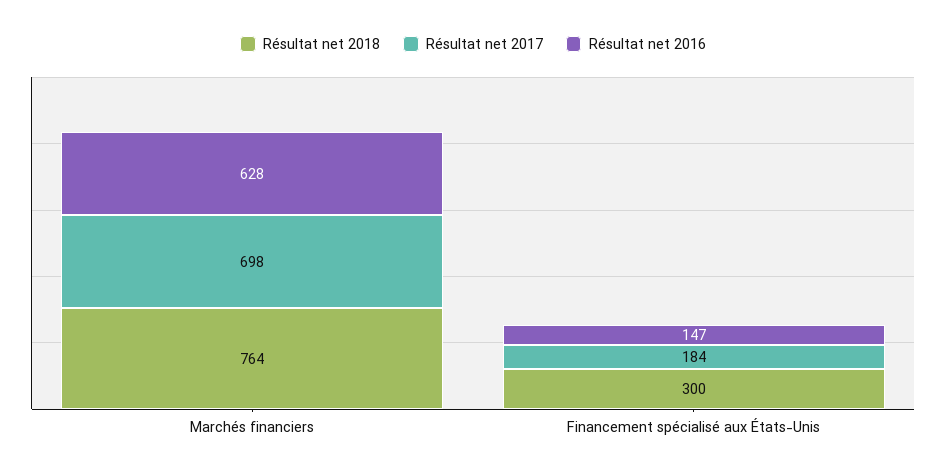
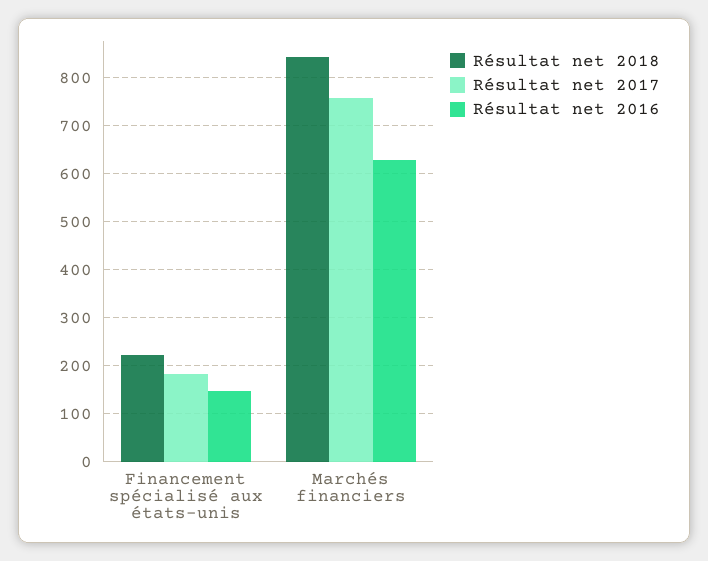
Résultat net 2018, Marchés financiers: 764 -> 840
Résultat net 2017, Marchés financiers: 698 -> 760
Résultat net 2018, Financement spécialisé aux États-Unis: 300 -> 220

